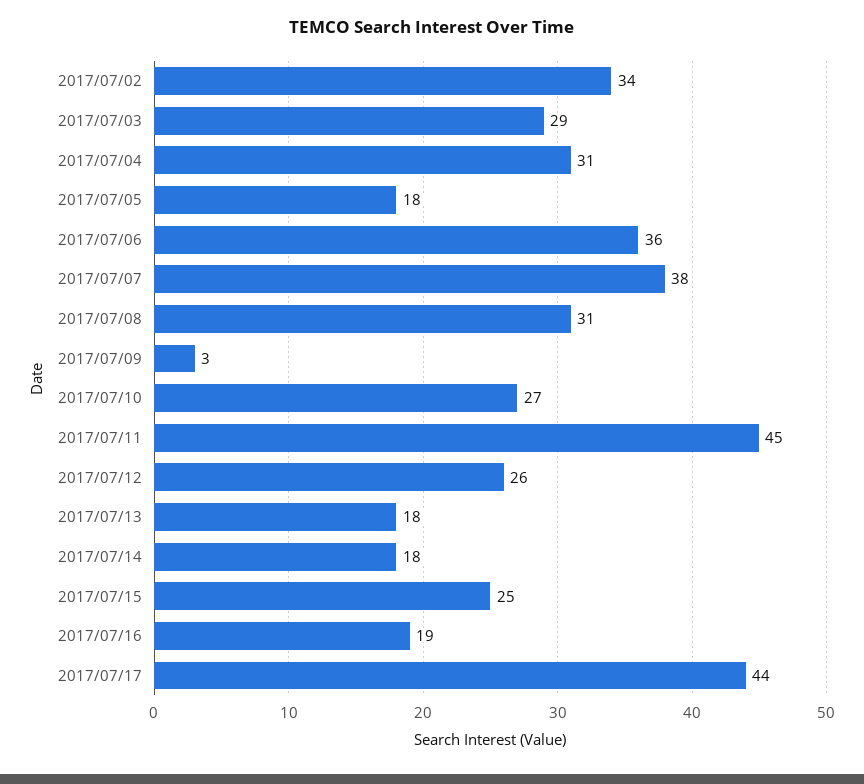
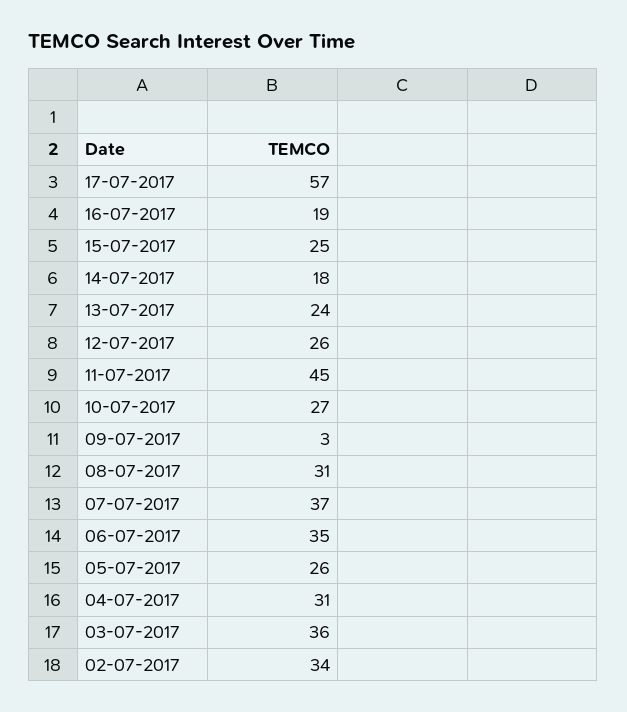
2017/07/03: 29 -> 36
2017/07/05: 18 -> 26
2017/07/06: 36 -> 35
2017/07/07: 38 -> 37
2017/07/13: 18 -> 24
2017/07/17: 44 -> 57

